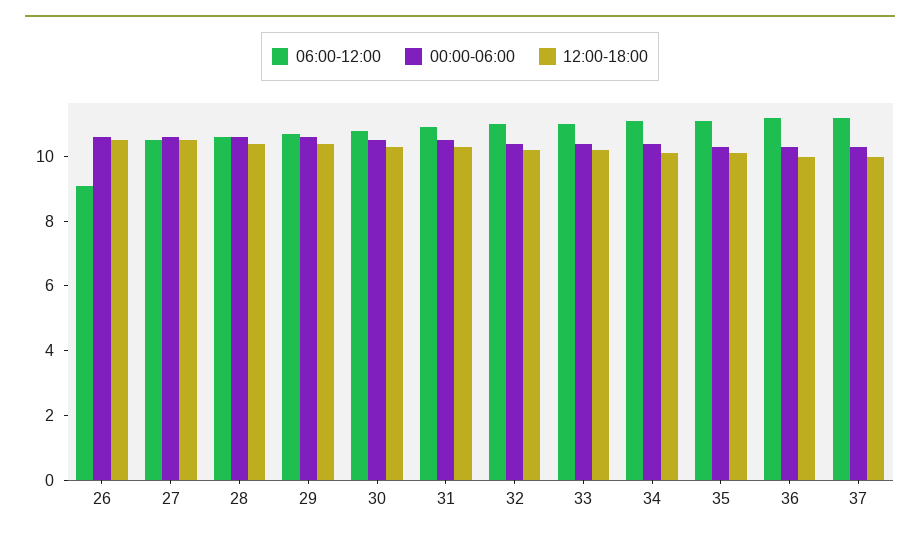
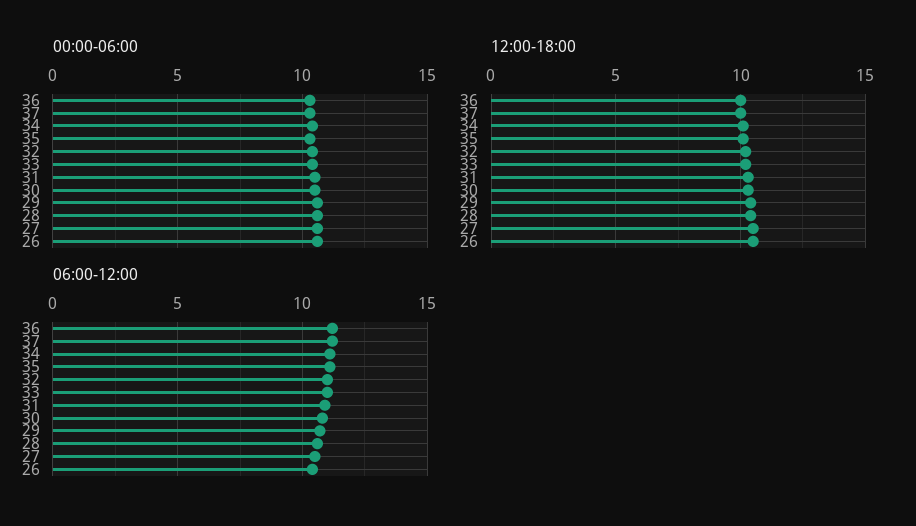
06:00-12:00, 26: 9 -> 10.5

